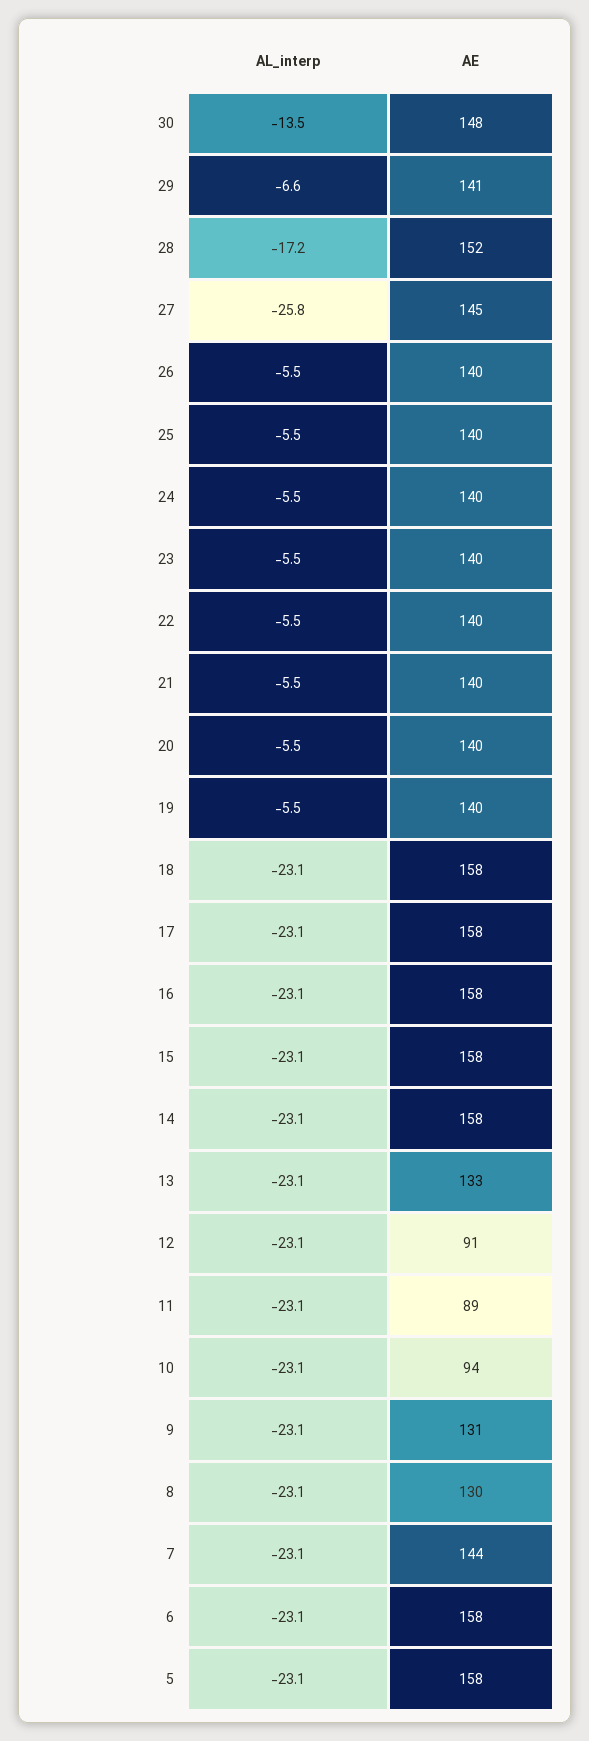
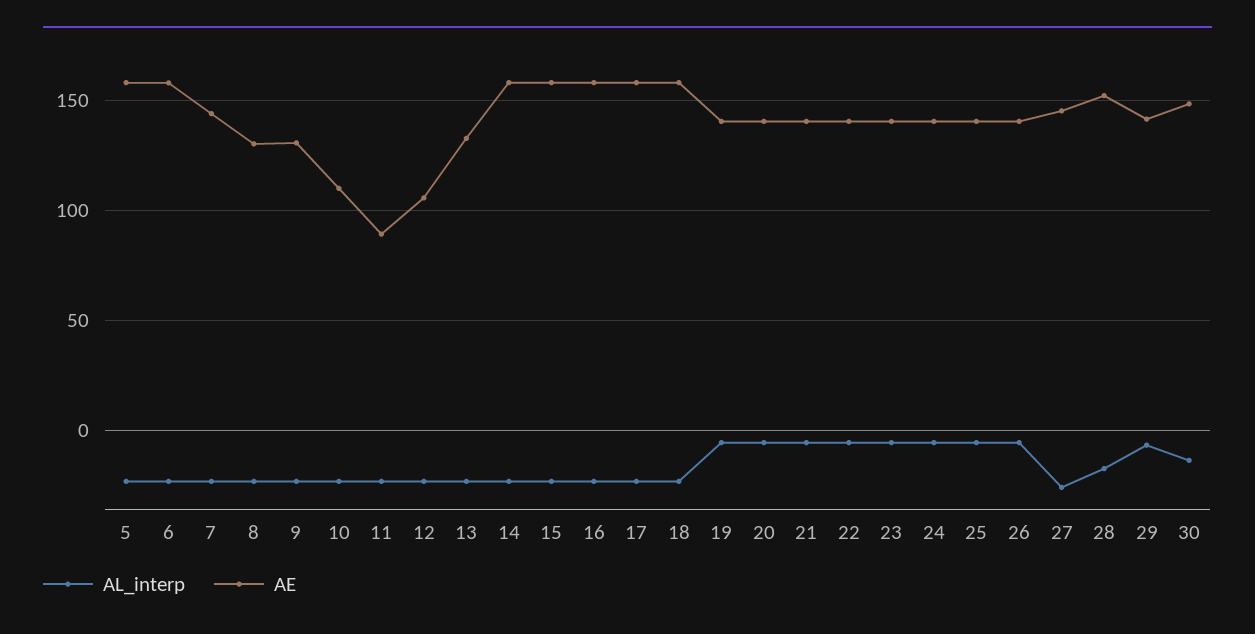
AE, 12: 91 -> 105
AE, 10: 94 -> 110

